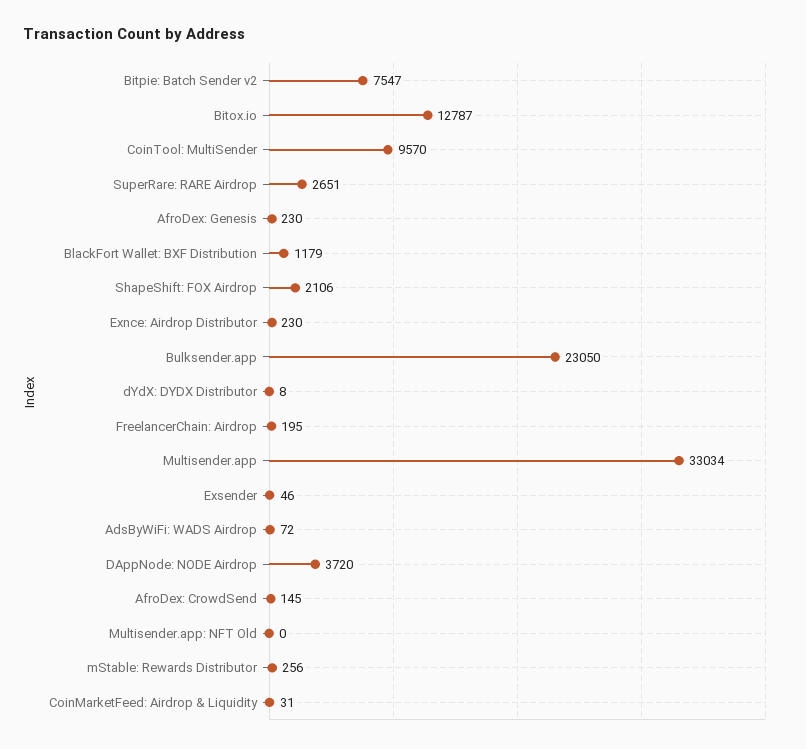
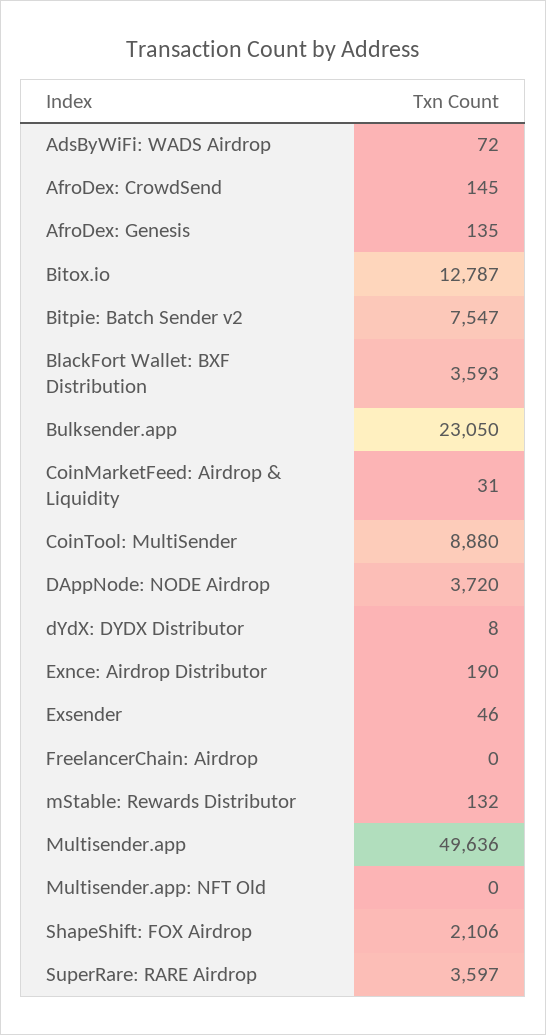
CoinTool: MultiSender: 9570 -> 8880
SuperRare: RARE Airdrop: 2651 -> 3597
AfroDex: Genesis: 230 -> 135
BlackFort Wallet: BXF Distribution: 1179 -> 3593
Exnce: Airdrop Distributor: 230 -> 190
FreelancerChain: Airdrop: 195 -> 0
Multisender.app: 33034 -> 49636
mStable: Rewards Distributor: 256 -> 132

